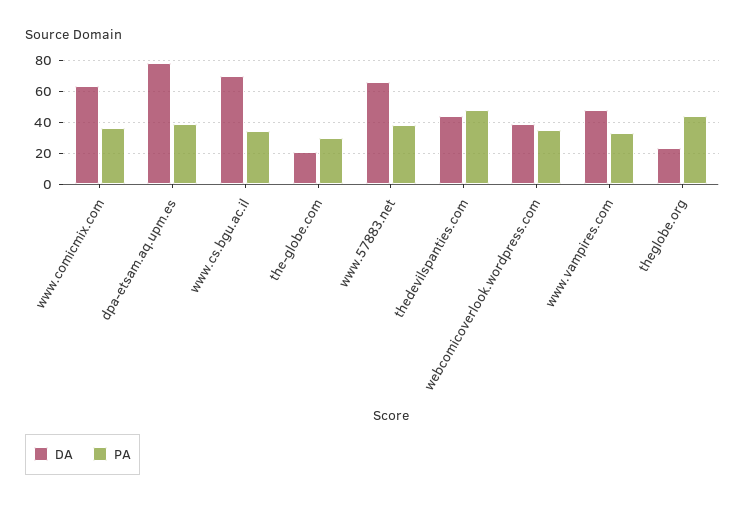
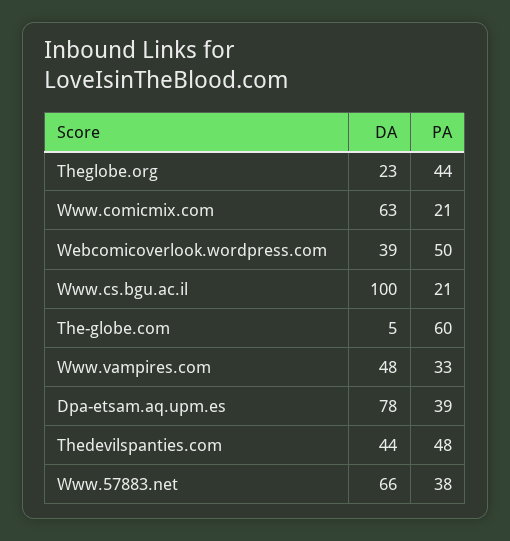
PA, www.comicmix.com: 35 -> 21
DA, www.cs.bgu.ac.il: 70 -> 100
PA, www.cs.bgu.ac.il: 35 -> 21
DA, the-globe.com: 20 -> 5
PA, the-globe.com: 30 -> 60
PA, webcomicoverlook.wordpress.com: 35 -> 50

